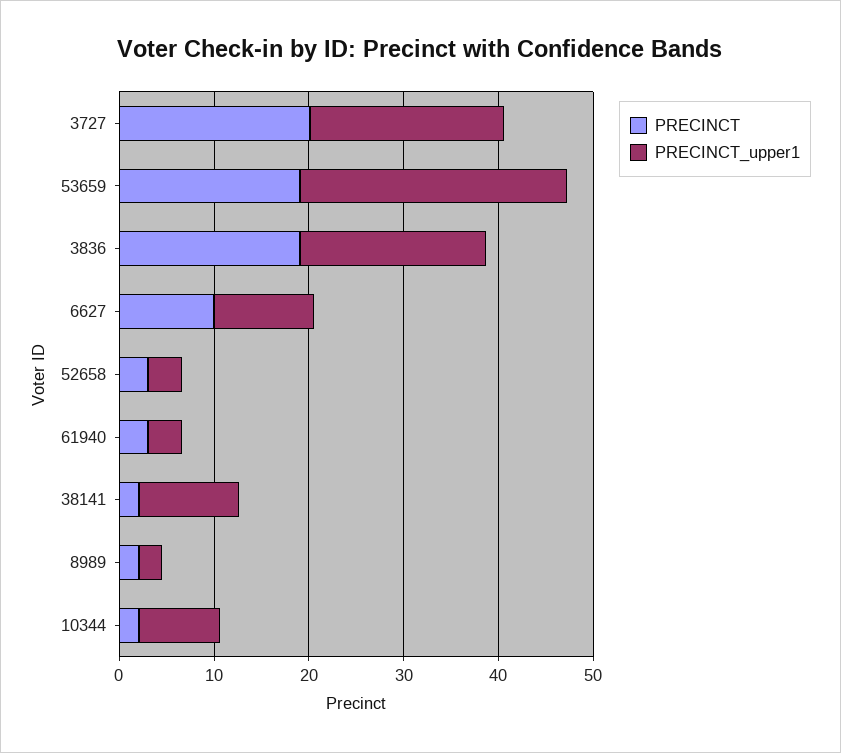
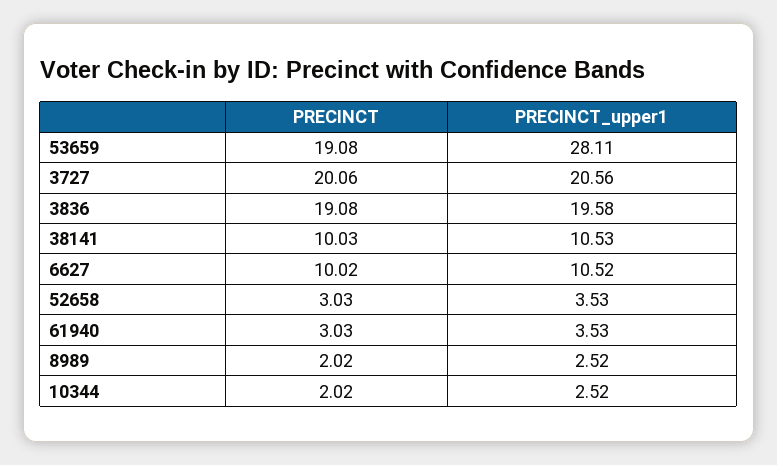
PRECINCT, 38141: 2 -> 10.03
PRECINCT_upper1, 10344: 8 -> 2.52

